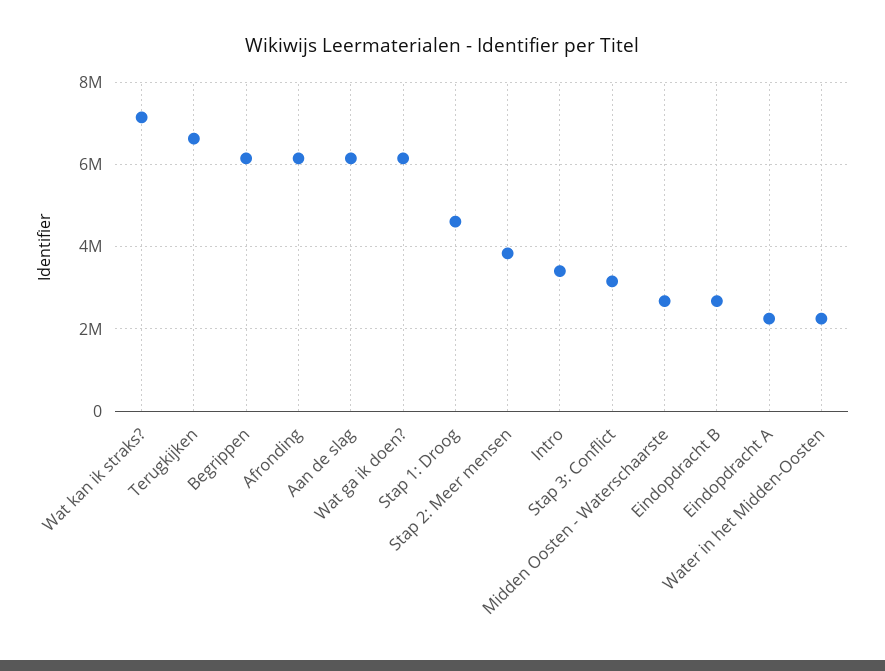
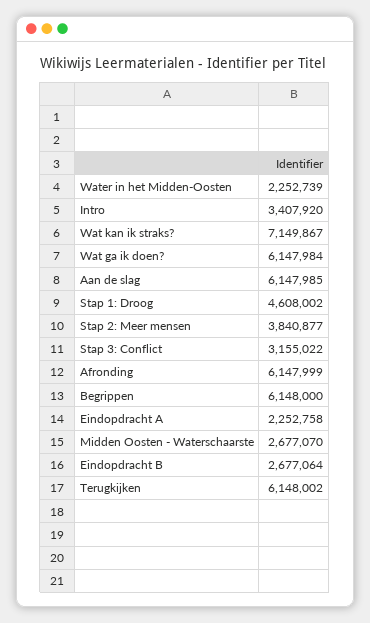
Terugkijken: 6600000 -> 6148002

